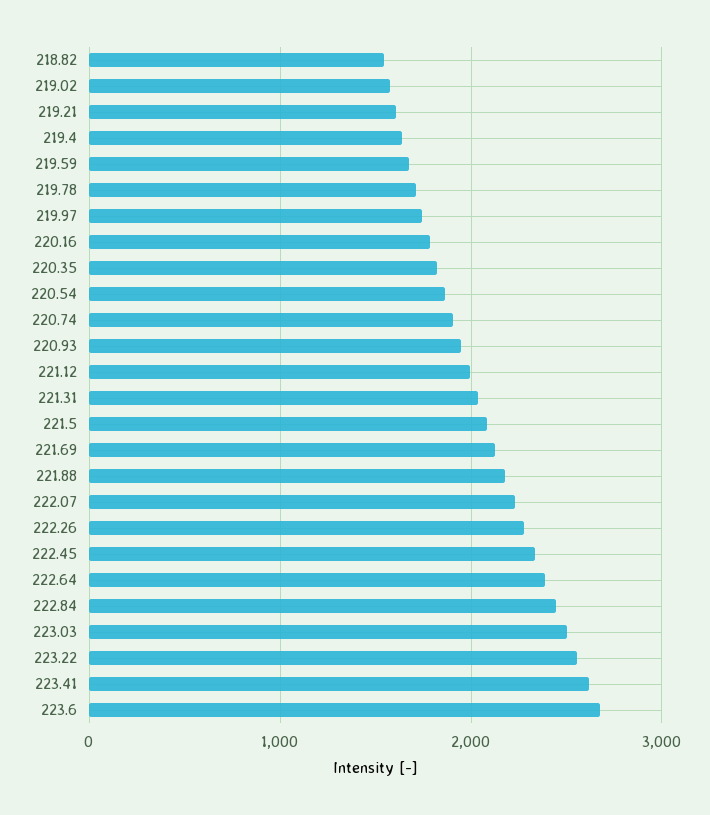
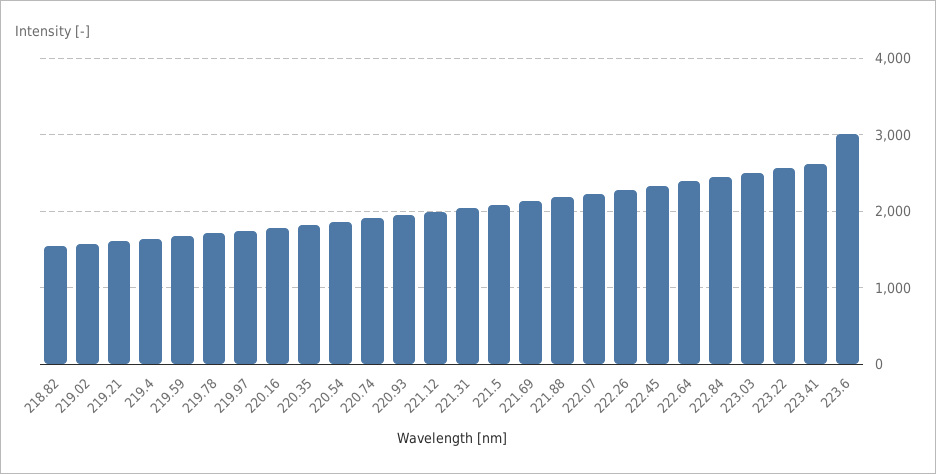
223.6: 2700 -> 3000

